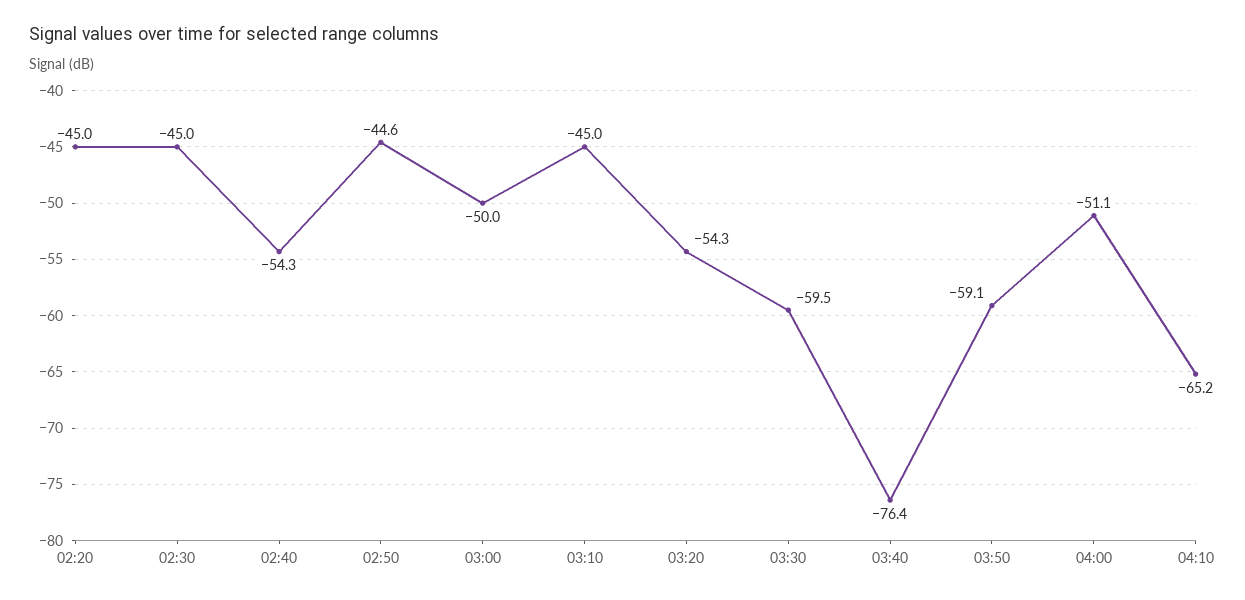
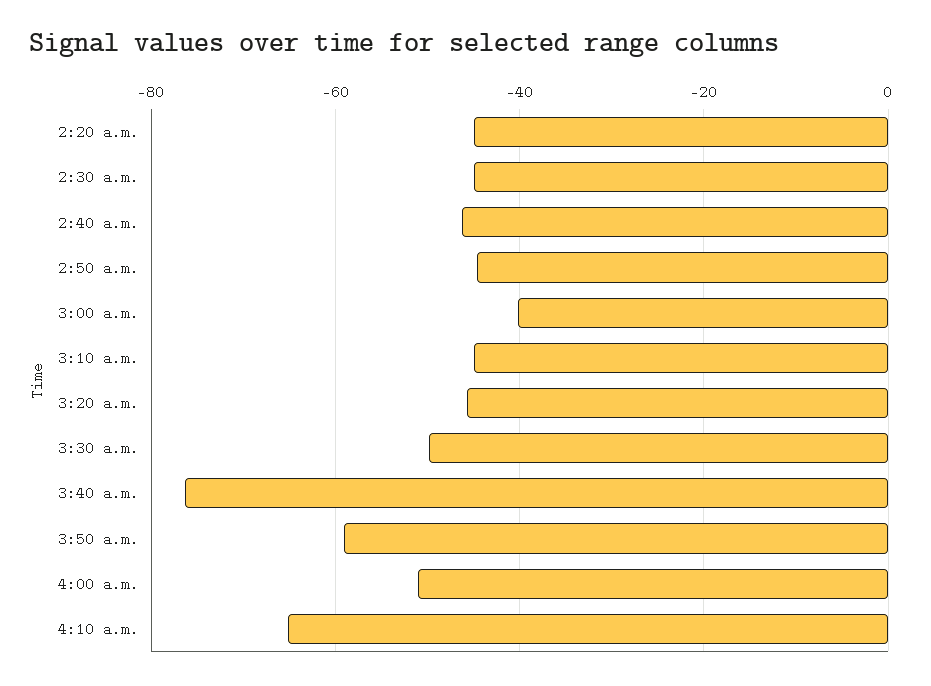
02:40: -54.3 -> -46
03:00: -50 -> -40
03:20: -54.3 -> -46
03:30: -59.5 -> -50

